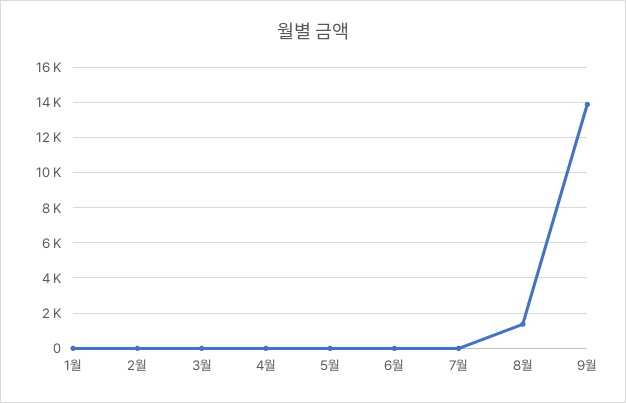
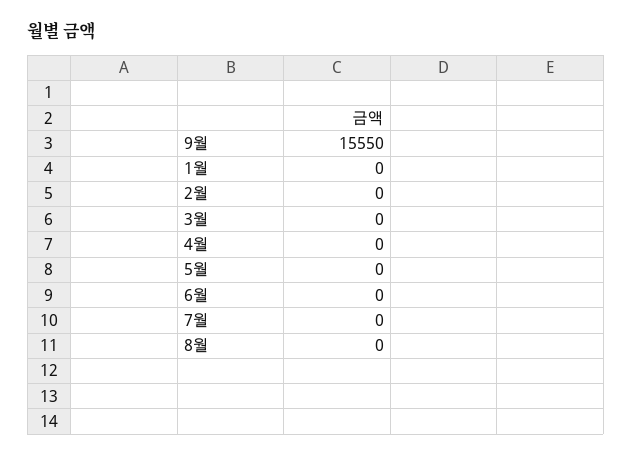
8월: 1500 -> 0
9월: 14000 -> 15550

